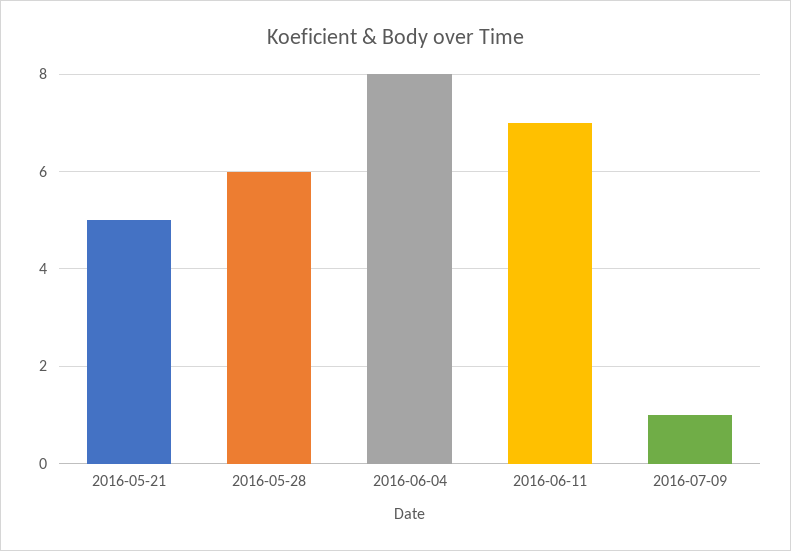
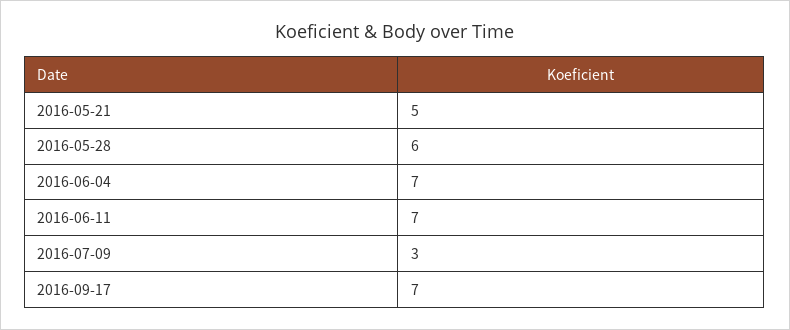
2016-06-04: 8 -> 7
2016-07-09: 1 -> 3
2016-09-17: none -> 7

